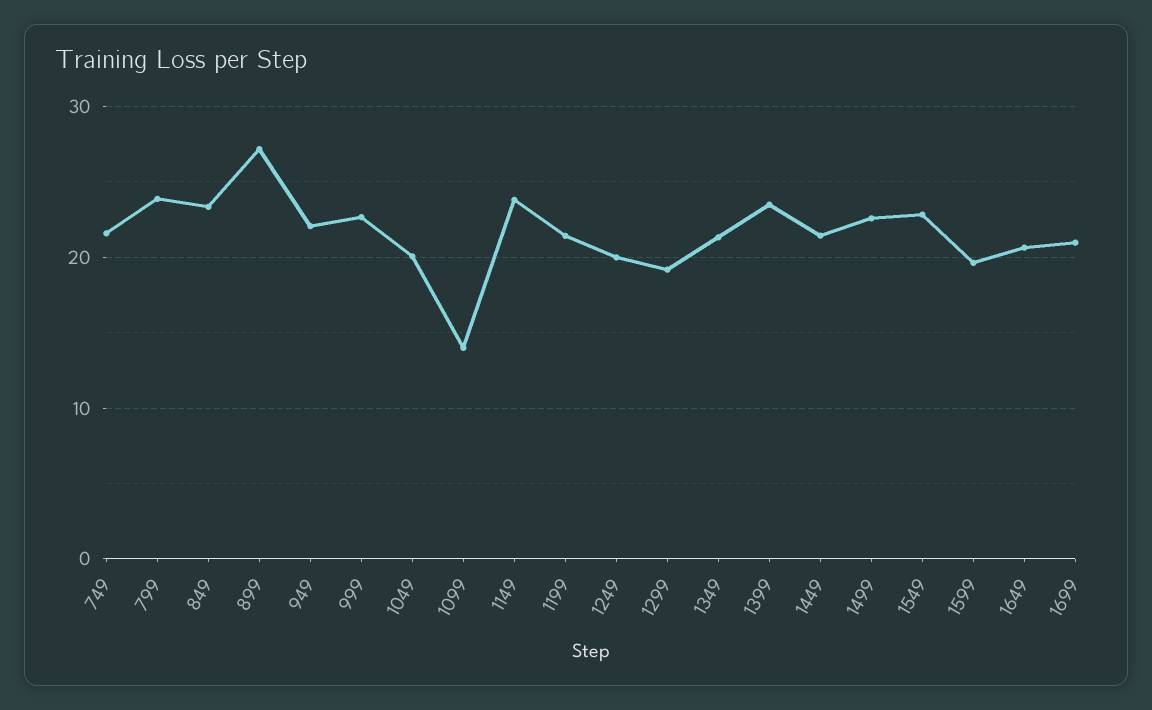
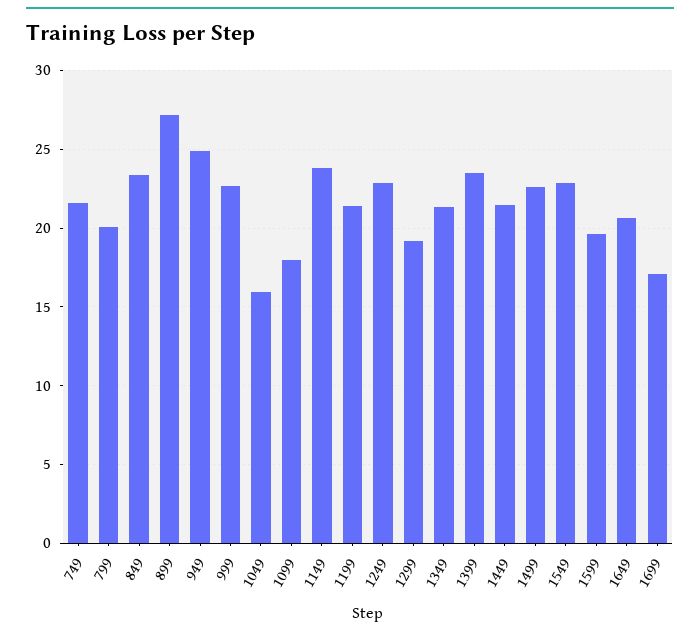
799: 24 -> 20
949: 22 -> 25
1049: 20 -> 16
1099: 14 -> 18
1249: 20 -> 23
1699: 21 -> 17

